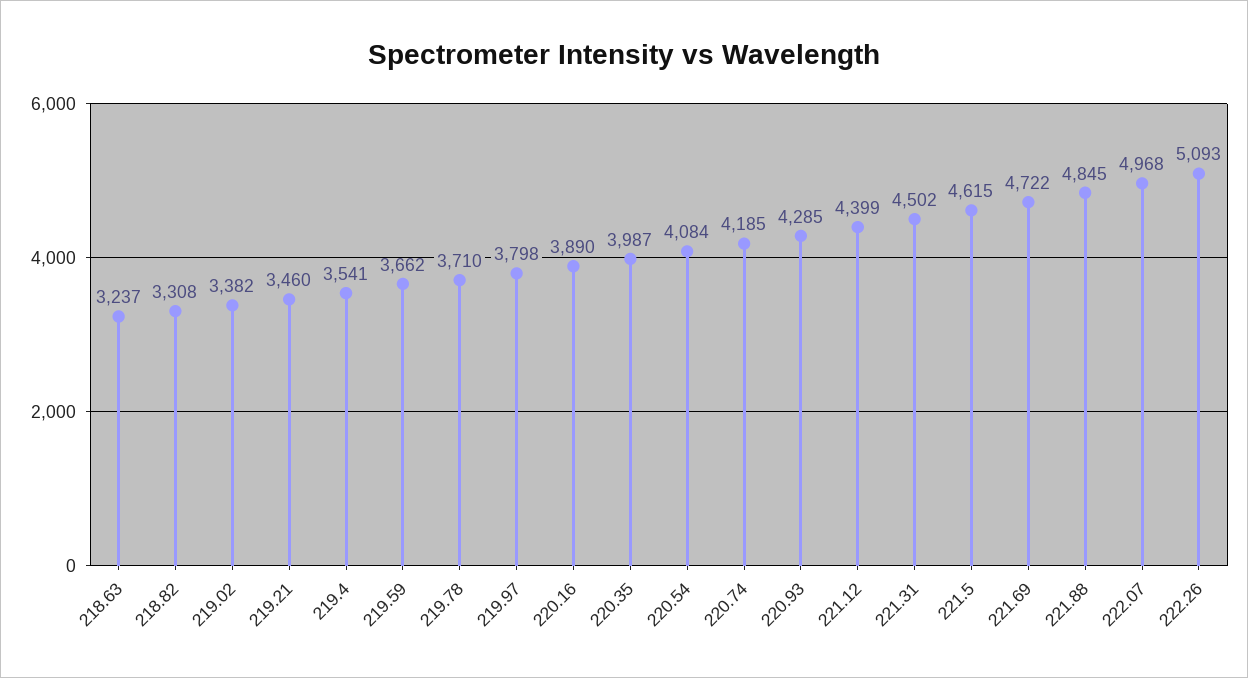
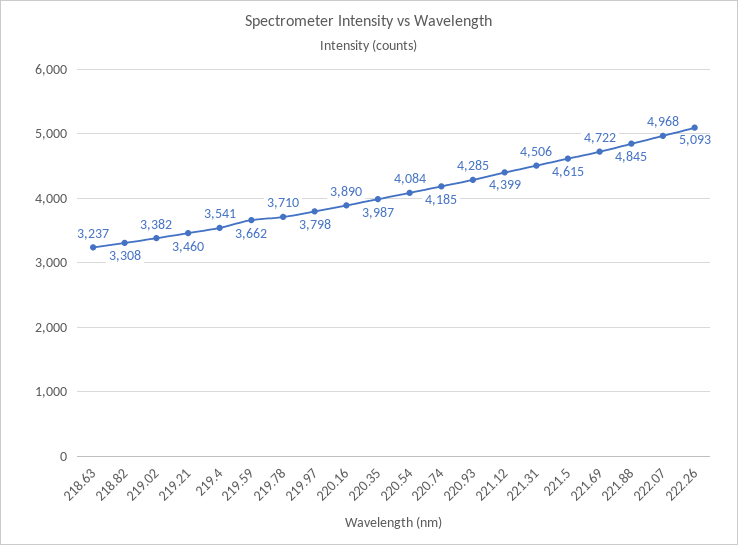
221.31: 4502 -> 4506

